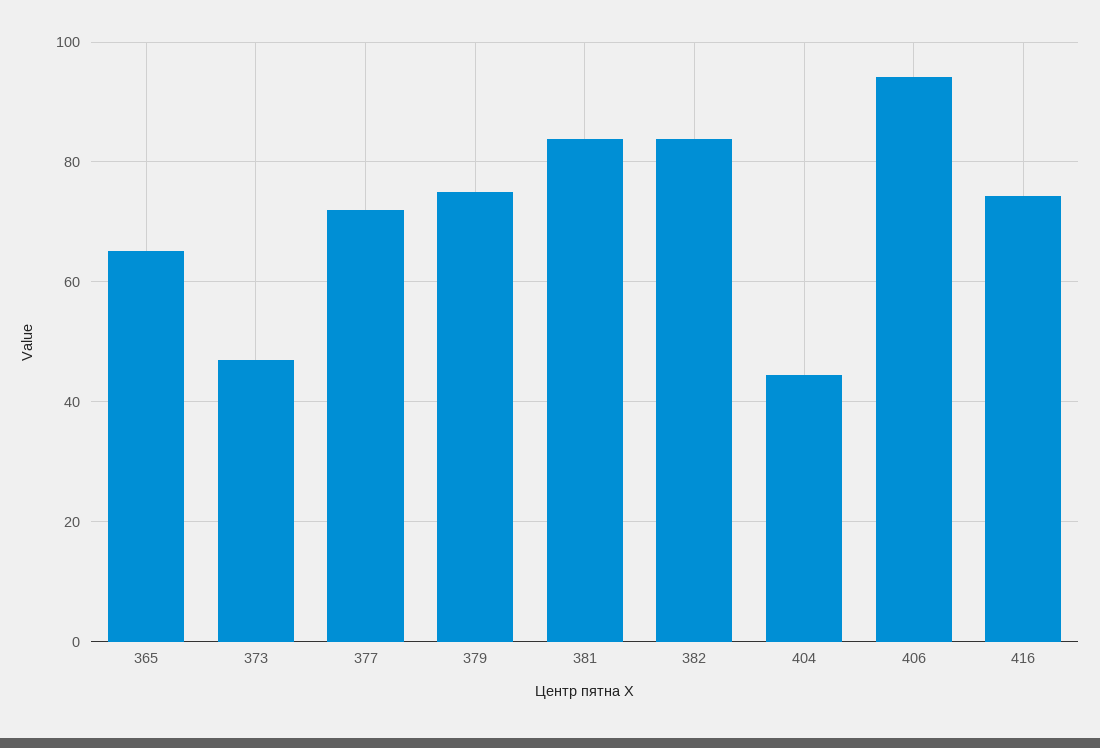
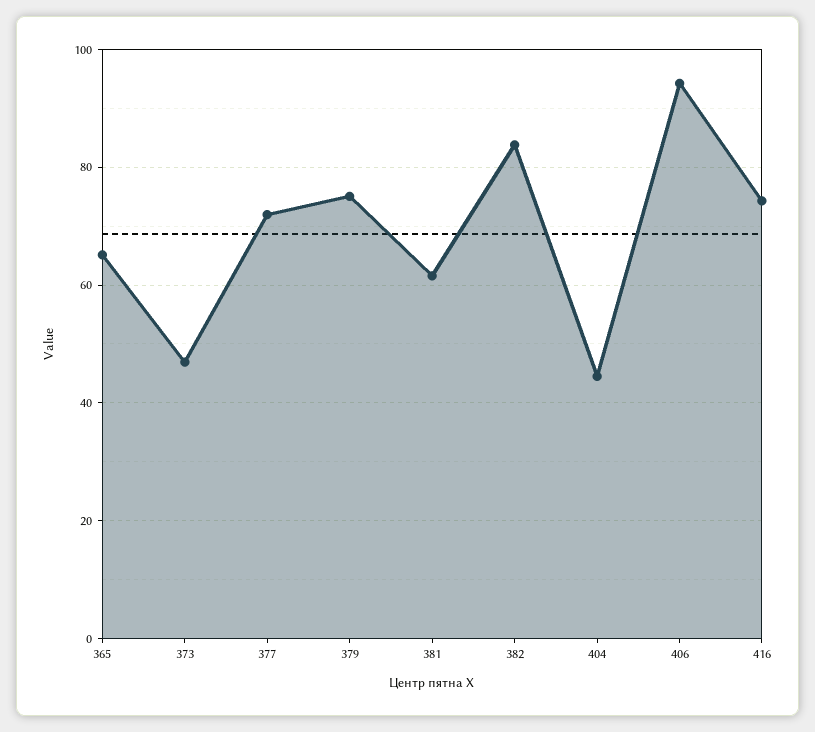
381: 84 -> 62

